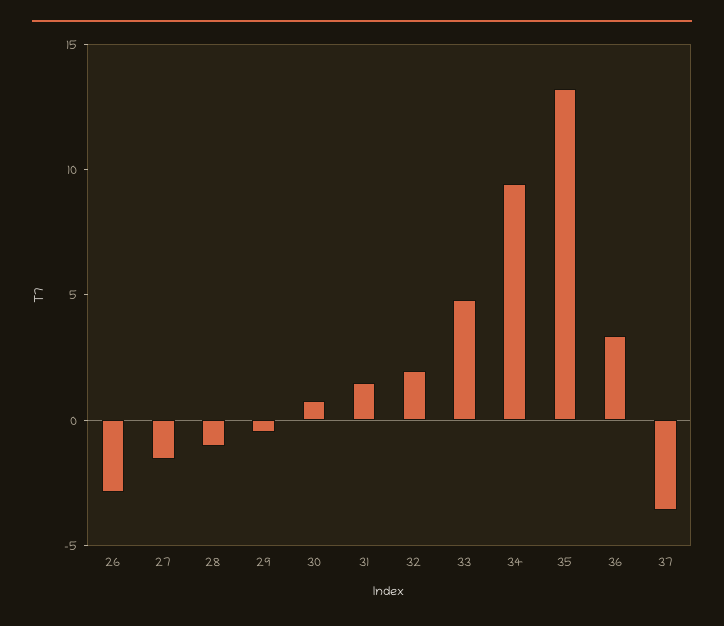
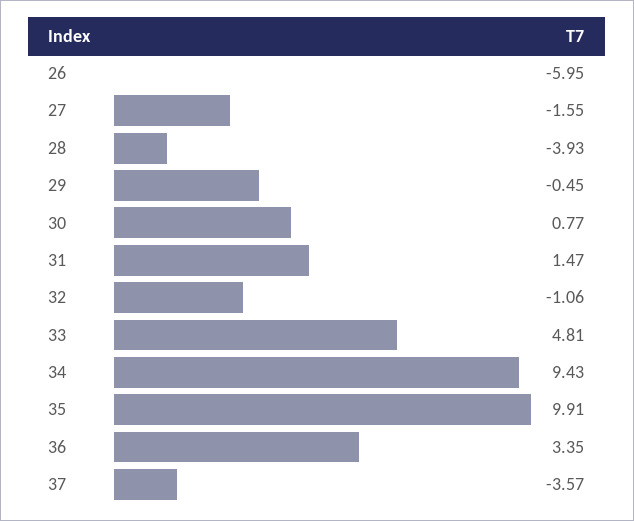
26: -3 -> -5.95
28: -1 -> -3.93
32: 2 -> -1.06
35: 13 -> 9.91

